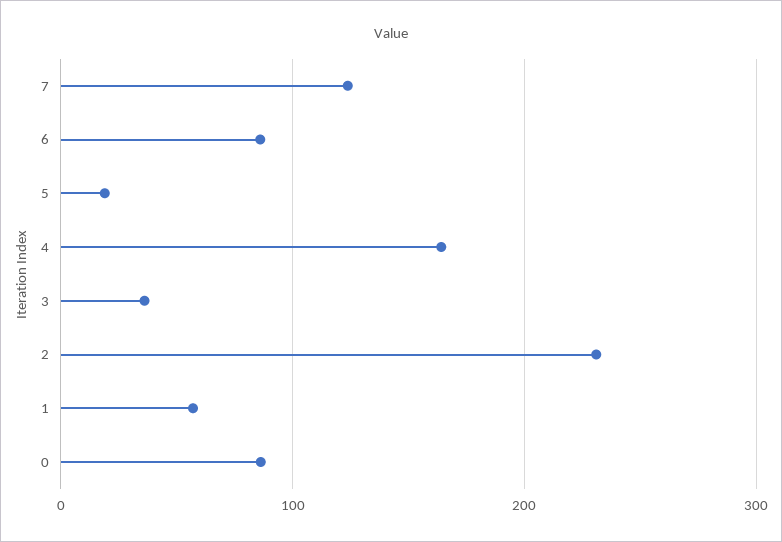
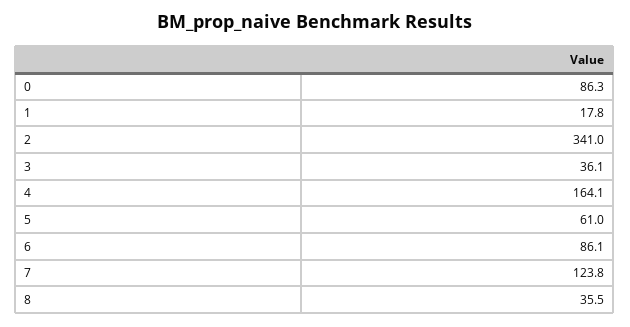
5: 20 -> 61
2: 230 -> 341
1: 60 -> 17.8
8: none -> 35.5

